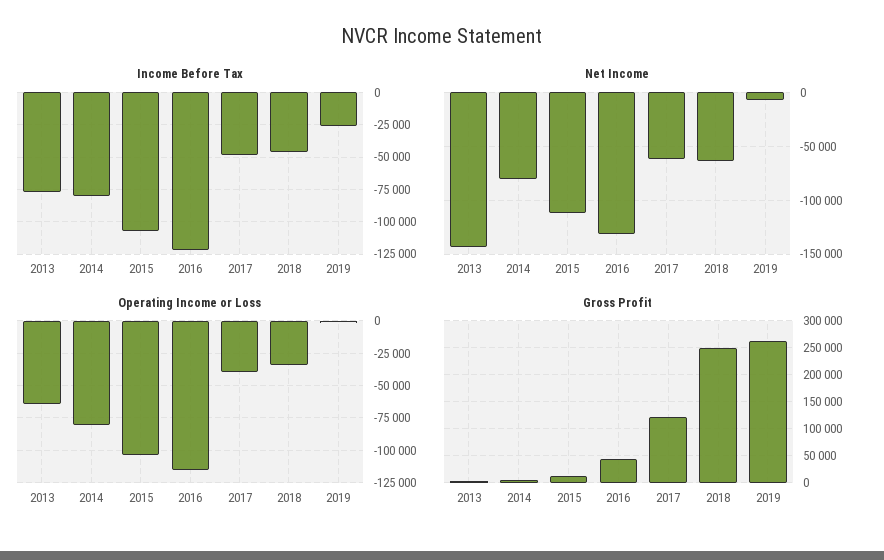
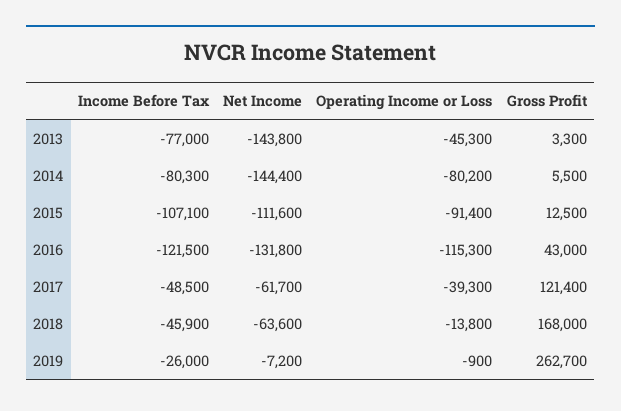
Net Income, 2014: -80000 -> -144400
Operating Income or Loss, 2013: -65000 -> -45300
Operating Income or Loss, 2015: -105000 -> -91400
Operating Income or Loss, 2018: -35000 -> -13800
Gross Profit, 2018: 250000 -> 168000

